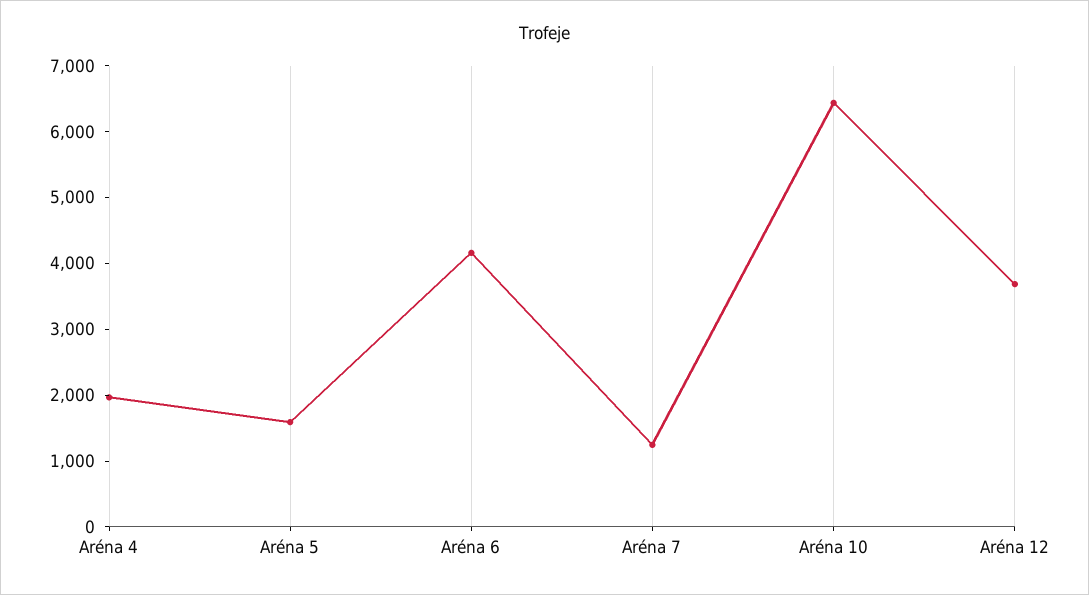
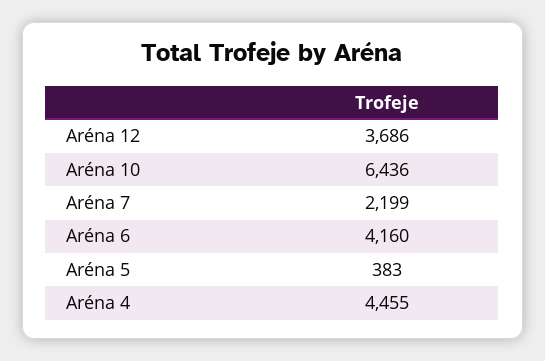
Aréna 4: 2000 -> 4455
Aréna 5: 1600 -> 383
Aréna 7: 1200 -> 2199

